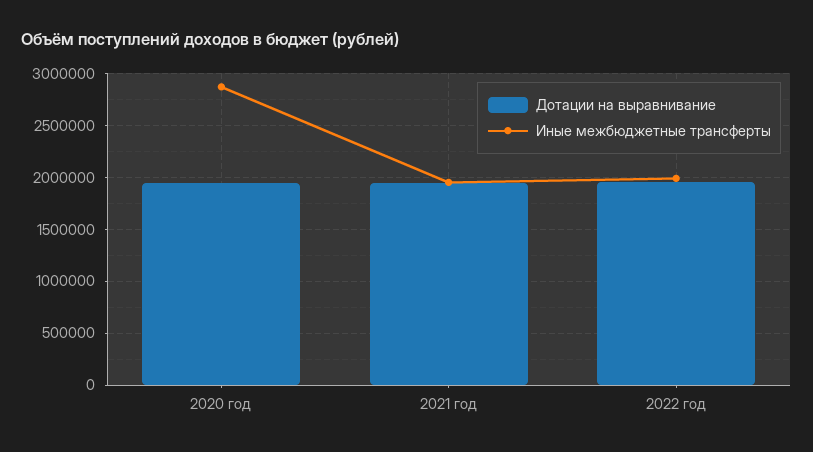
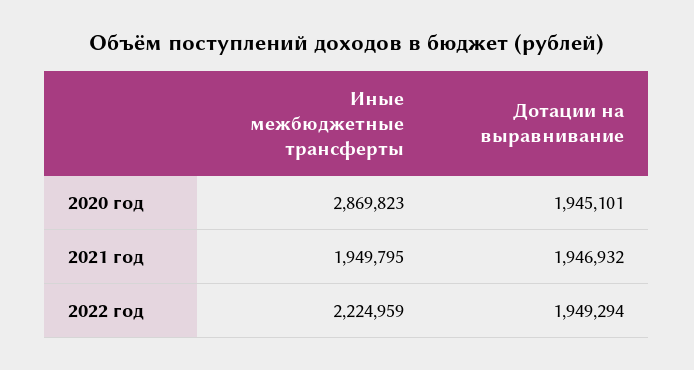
Иные межбюджетные трансферты, 2022 год: 2000000 -> 2224959

